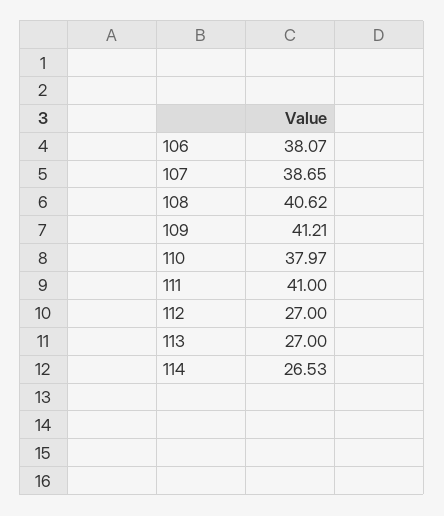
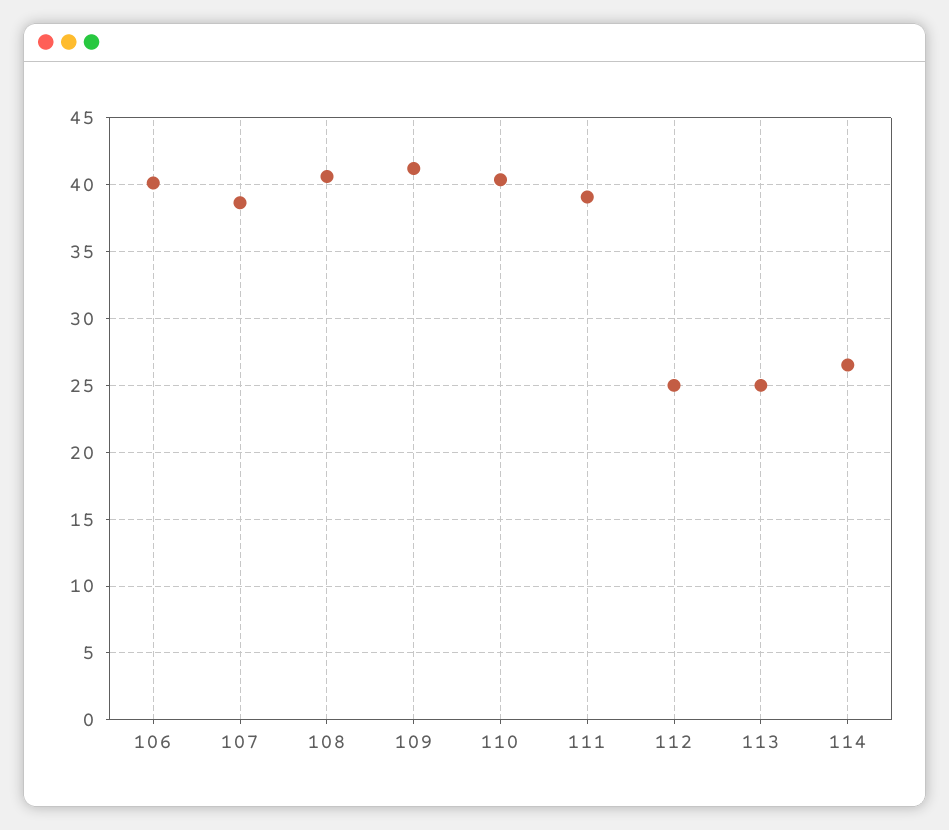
106: 38.07 -> 40
110: 37.97 -> 40.5
111: 41 -> 39
112: 27 -> 25
113: 27 -> 25

